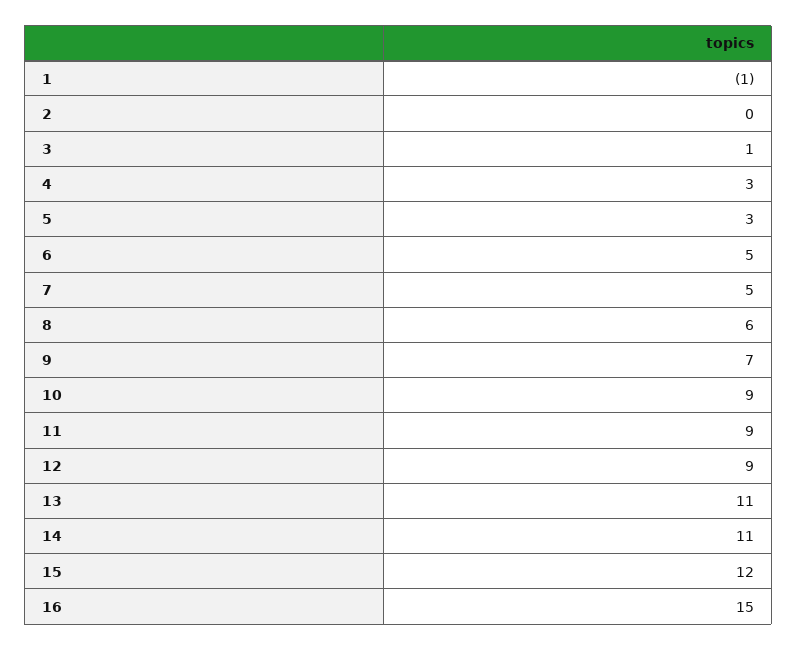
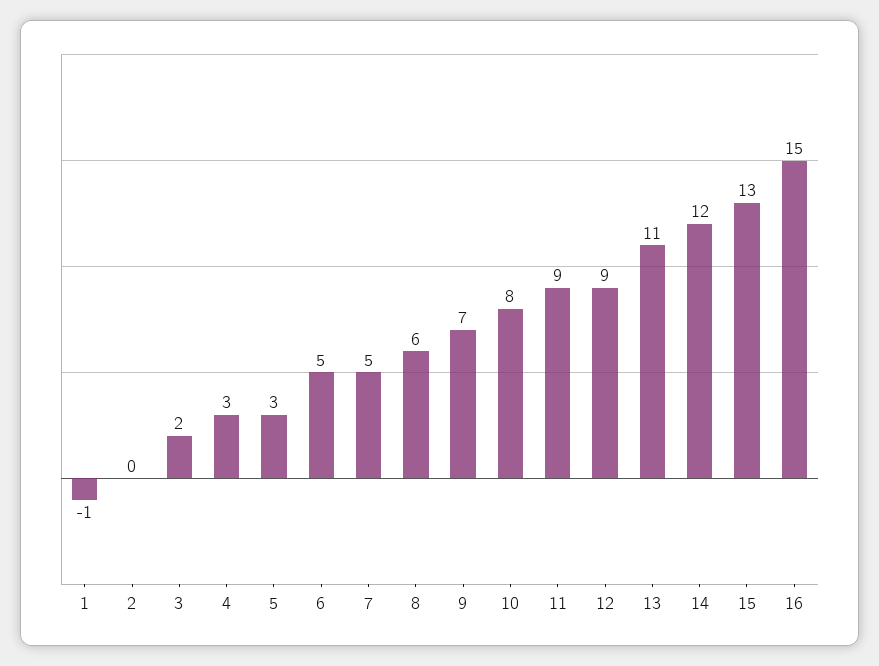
3: 1 -> 2
10: 9 -> 8
14: 11 -> 12
15: 12 -> 13

